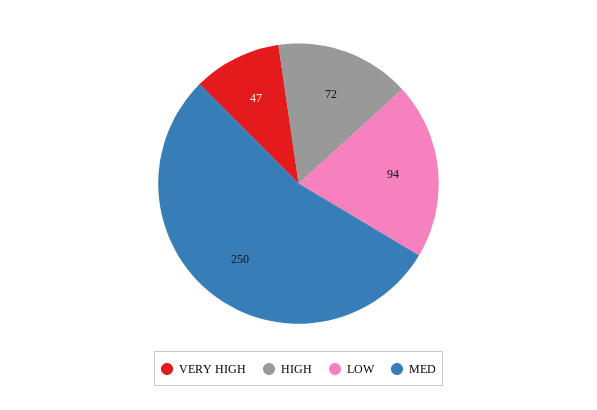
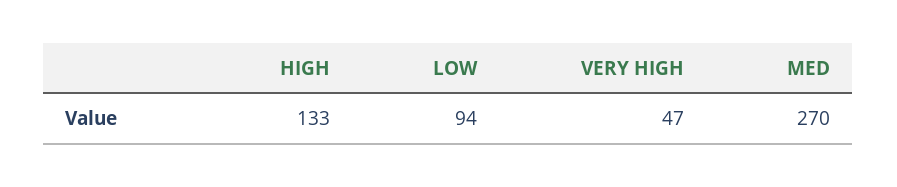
HIGH: 72 -> 133
MED: 250 -> 270

